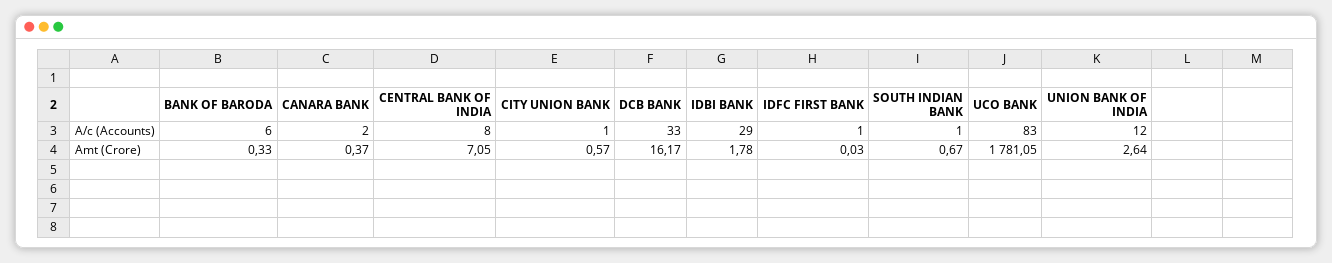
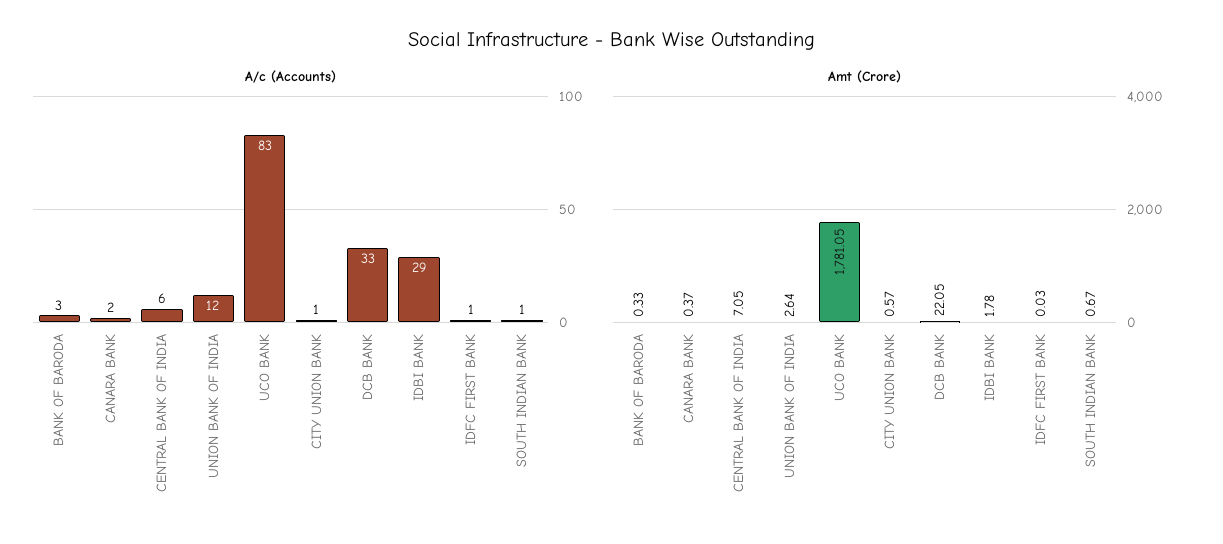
A/c (Accounts), BANK OF BARODA: 6 -> 3
A/c (Accounts), CENTRAL BANK OF INDIA: 8 -> 6
Amt (Crore), DCB BANK: 16.17 -> 22.05

